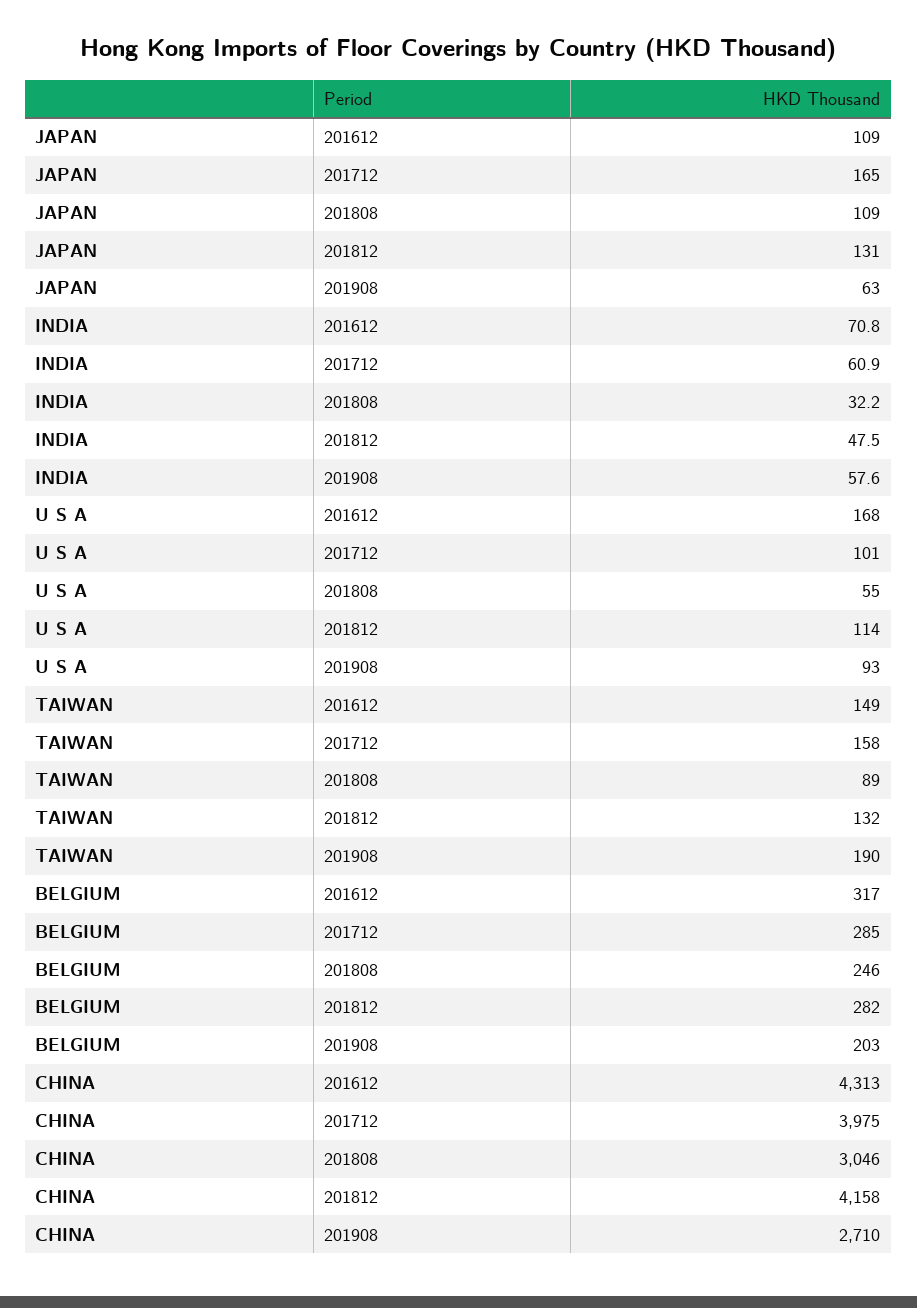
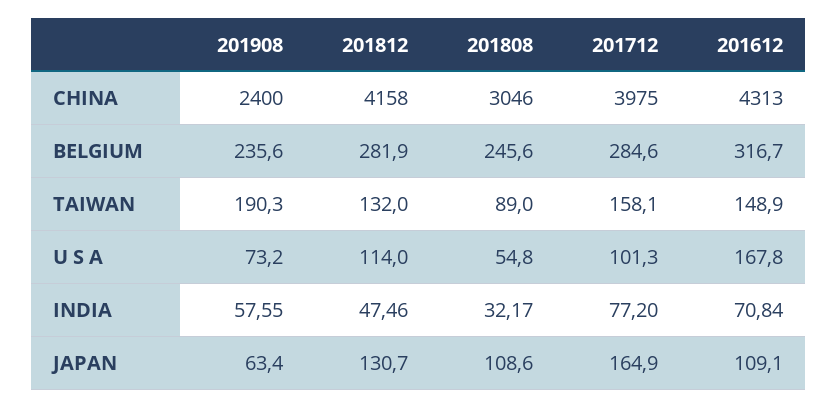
INDIA, 201712: 60.9 -> 77.2
U S A, 201908: 93 -> 73.2
BELGIUM, 201908: 203 -> 235.6
CHINA, 201908: 2710 -> 2400

